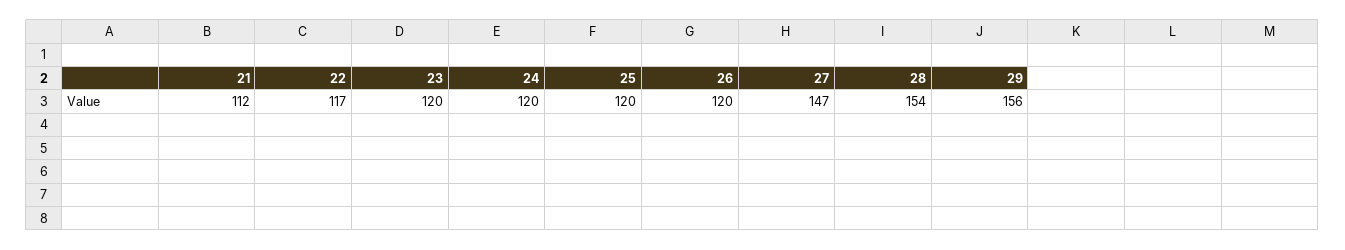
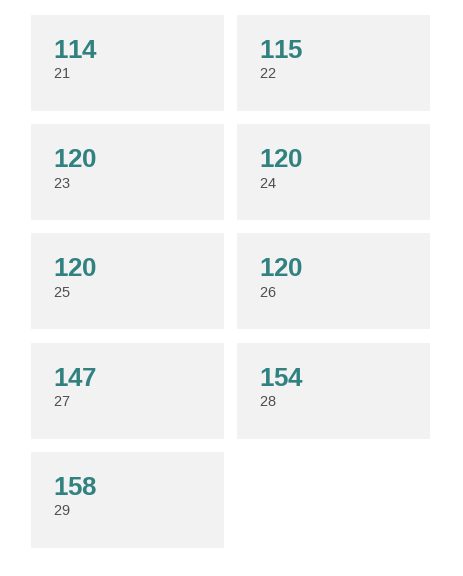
21: 112 -> 114
22: 117 -> 115
29: 156 -> 158

